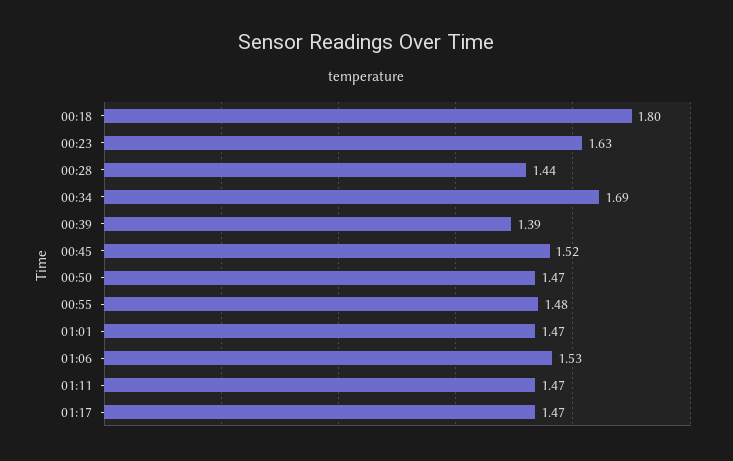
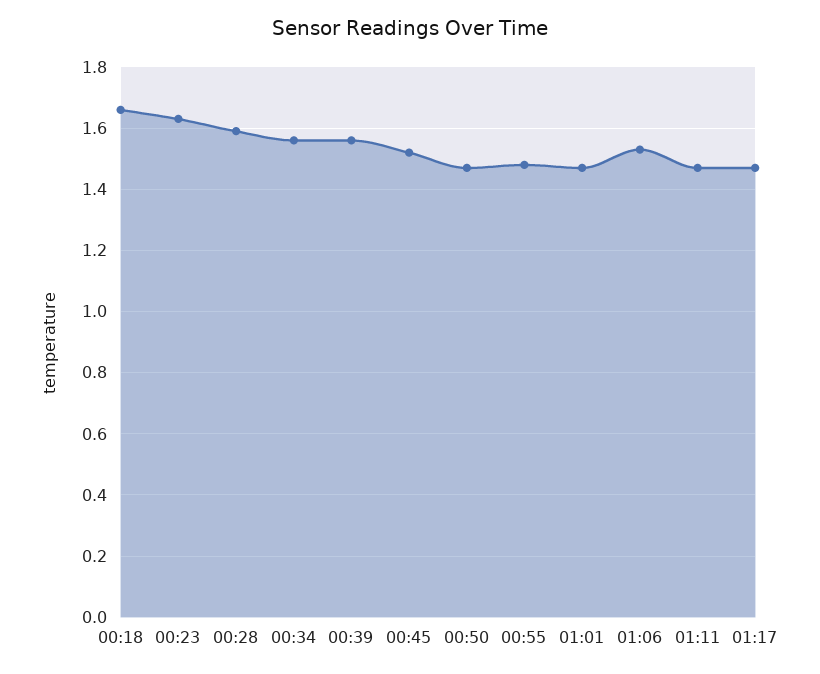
00:18: 1.8 -> 1.65
00:28: 1.44 -> 1.6
00:34: 1.69 -> 1.55
00:39: 1.39 -> 1.55

